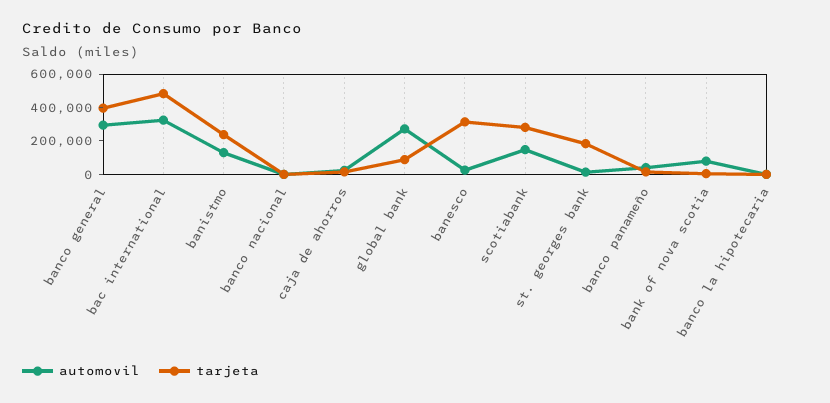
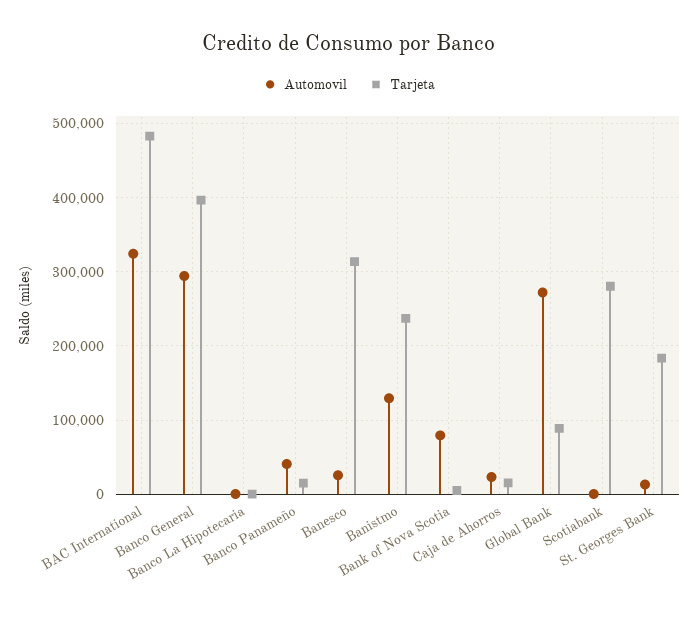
automovil, banco nacional: 0 -> none
tarjeta, banco nacional: 0 -> none
automovil, scotiabank: 150000 -> 0

